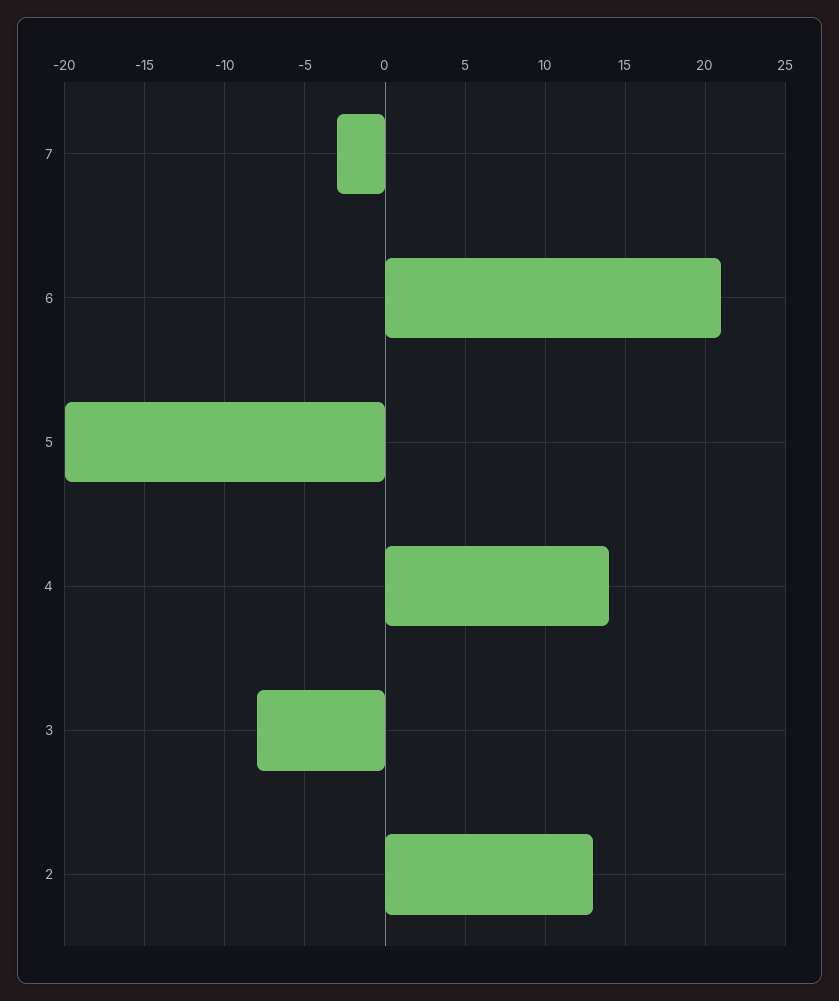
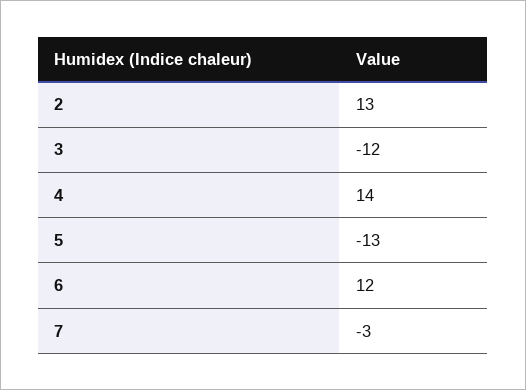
6: 21 -> 12
5: -20 -> -13
3: -8 -> -12

